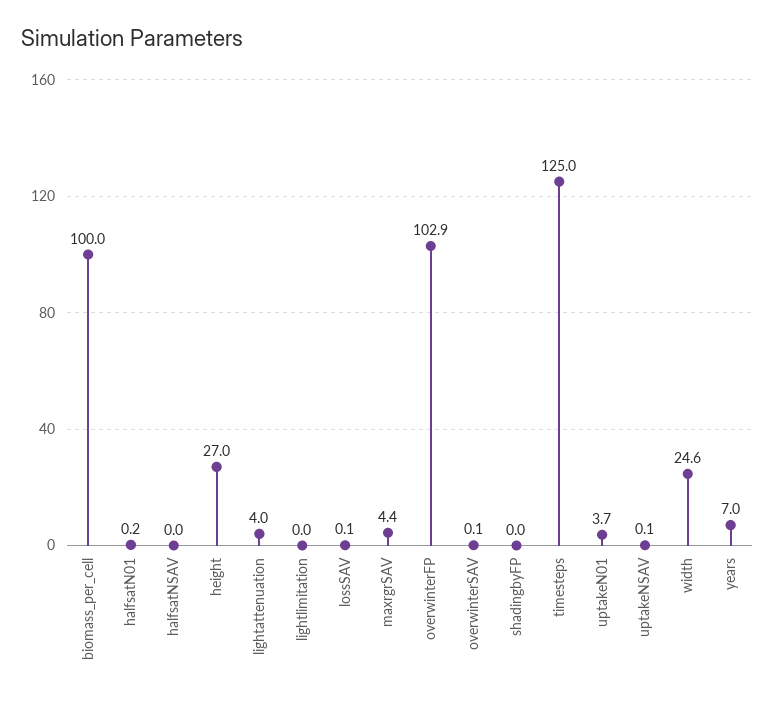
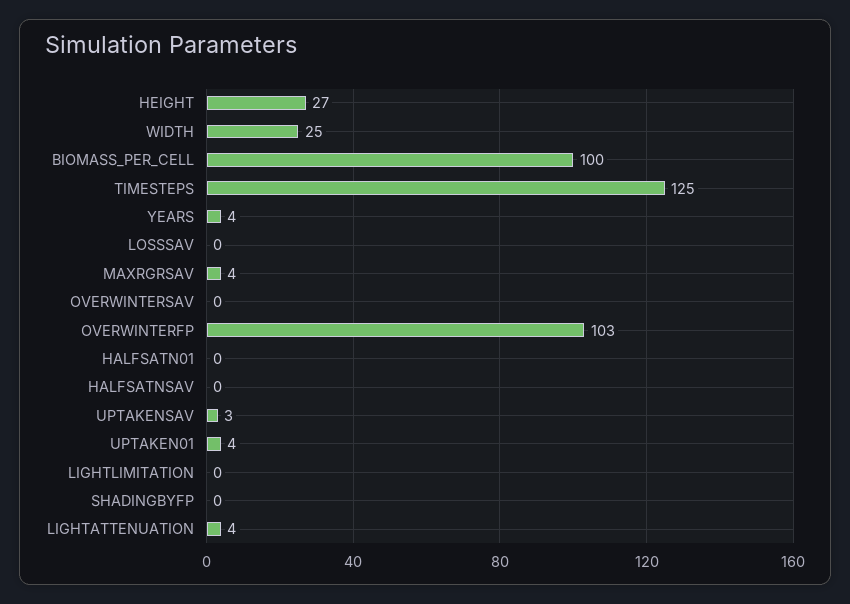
uptakeNSAV: 0.1 -> 3
years: 7 -> 4

